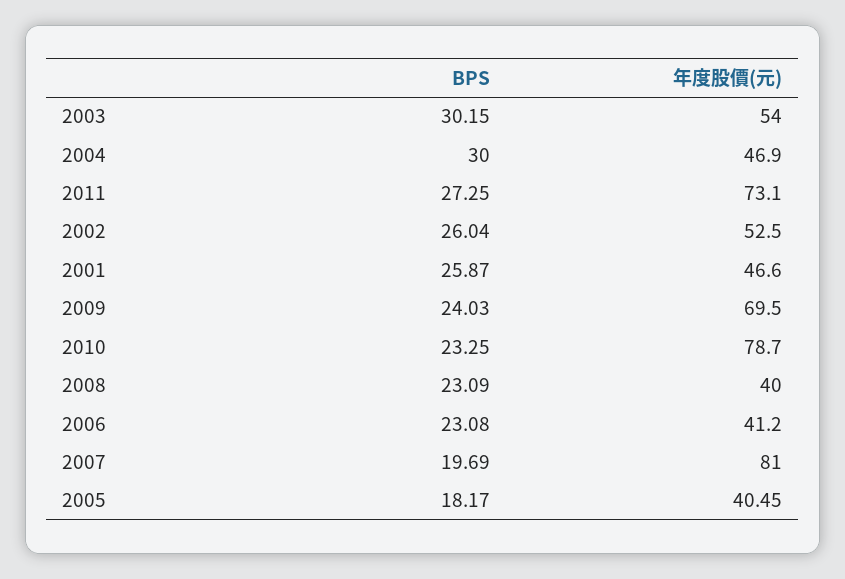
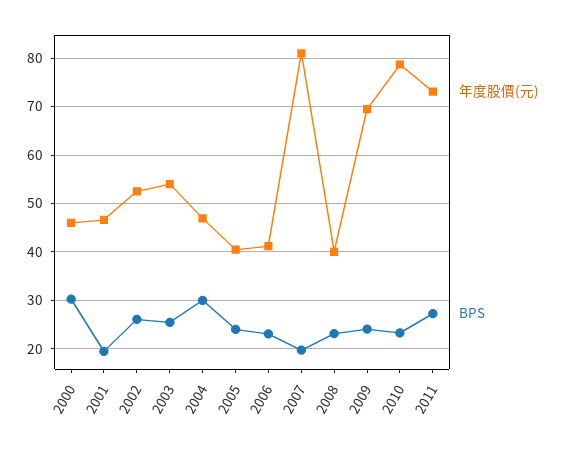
BPS, 2003: 30.15 -> 26
BPS, 2001: 25.87 -> 20
BPS, 2005: 18.17 -> 24
年度股價(元), 2000: none -> 46
BPS, 2000: none -> 30

